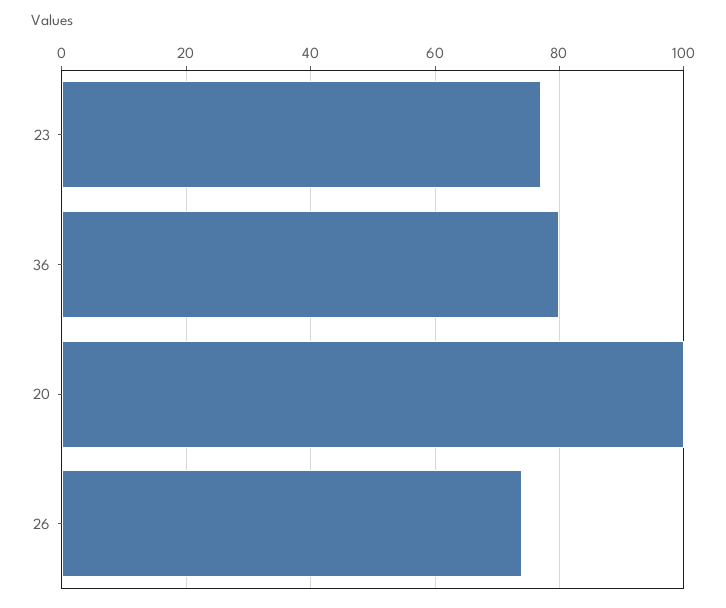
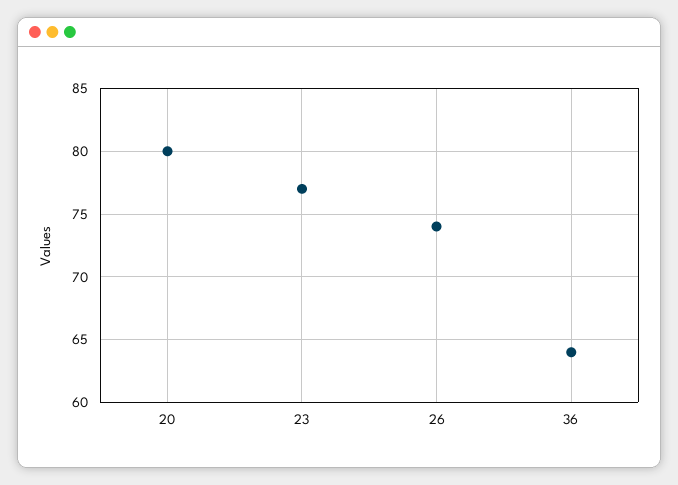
36: 80 -> 64
20: 100 -> 80

